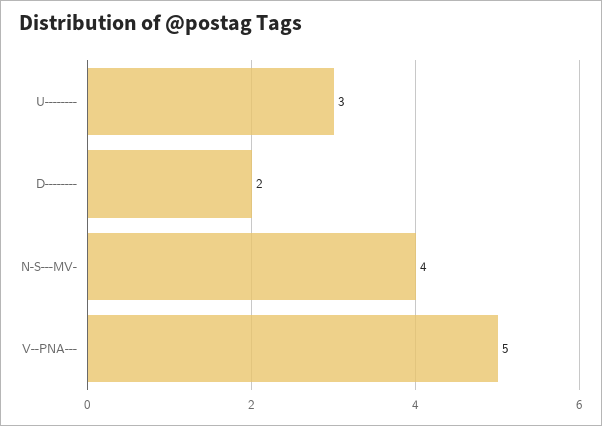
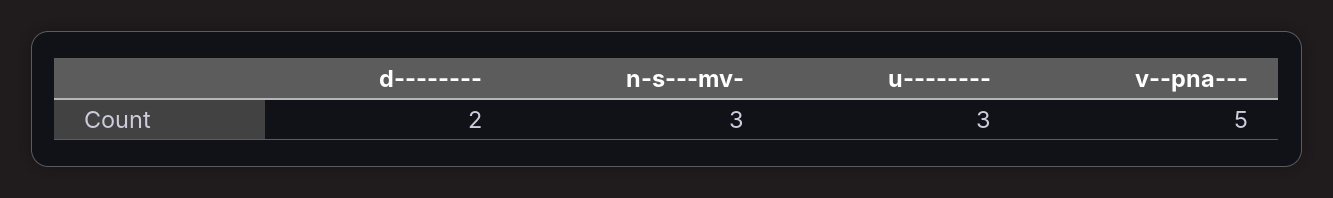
N-S---MV-: 4 -> 3

